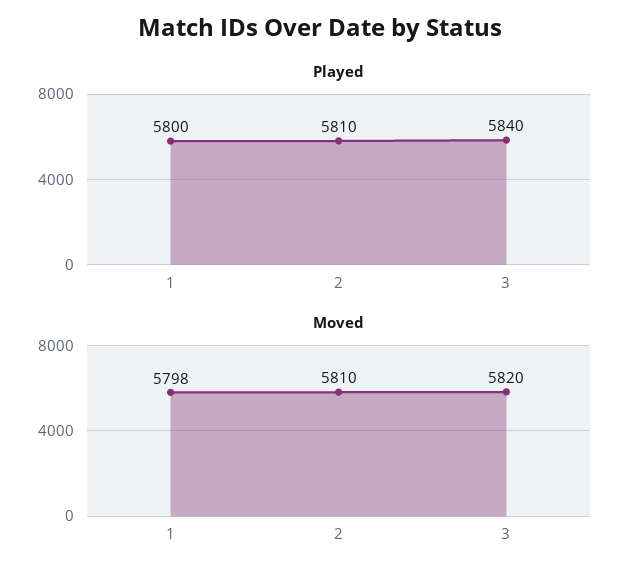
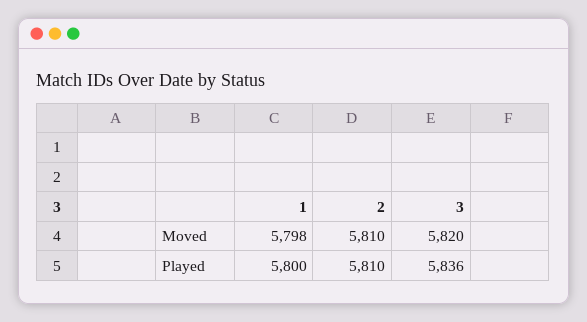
Played, 3: 5840 -> 5836

